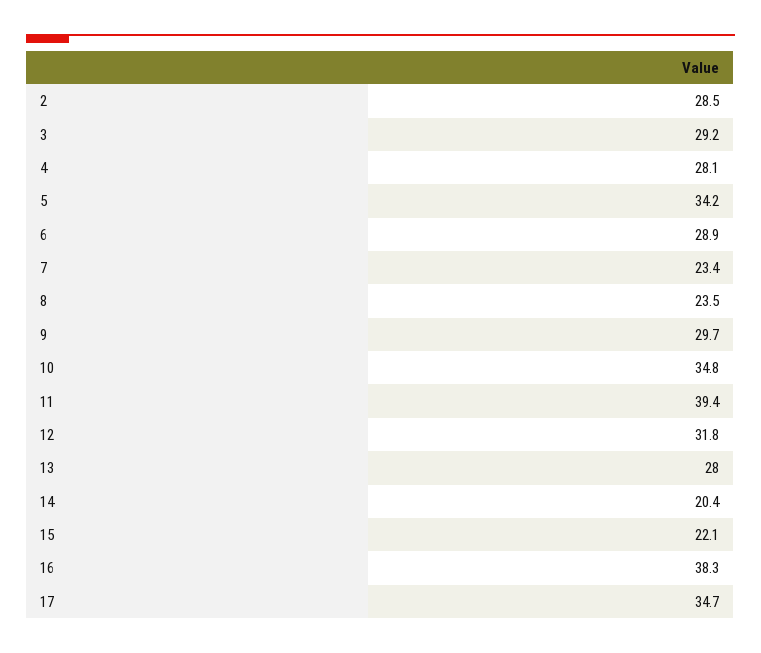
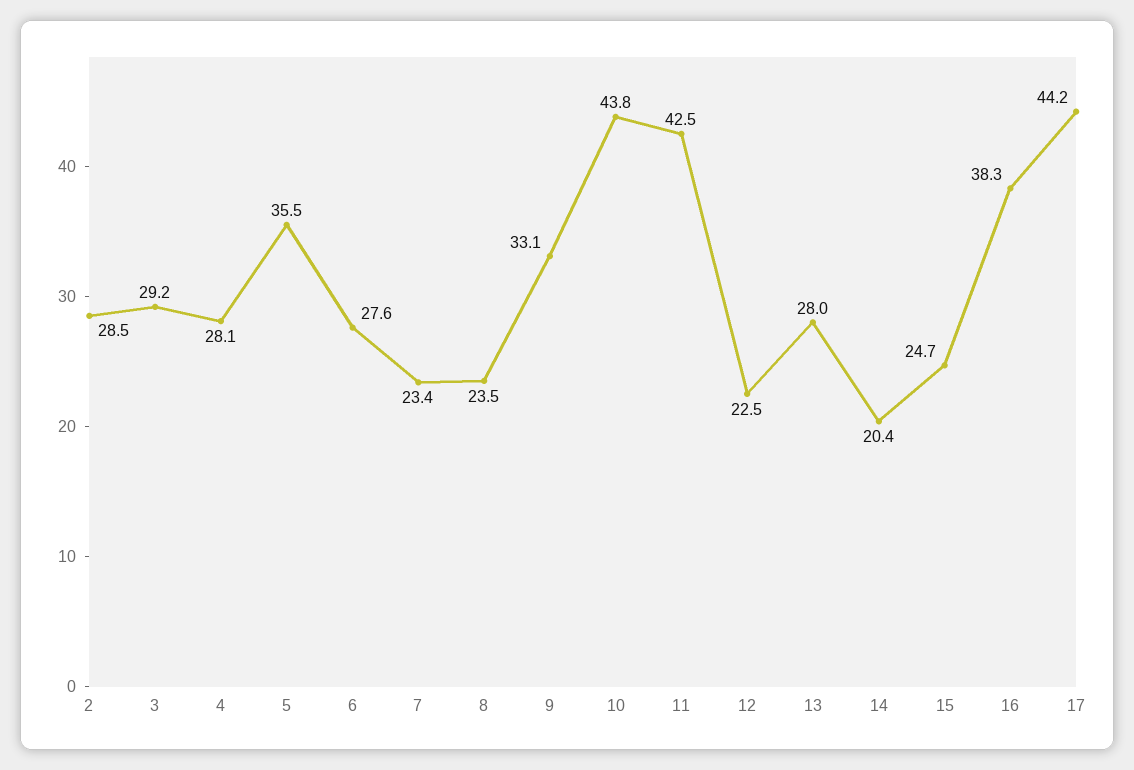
5: 34.2 -> 35.5
6: 28.9 -> 27.6
9: 29.7 -> 33.1
10: 34.8 -> 43.8
11: 39.4 -> 42.5
12: 31.8 -> 22.5
15: 22.1 -> 24.7
17: 34.7 -> 44.2

